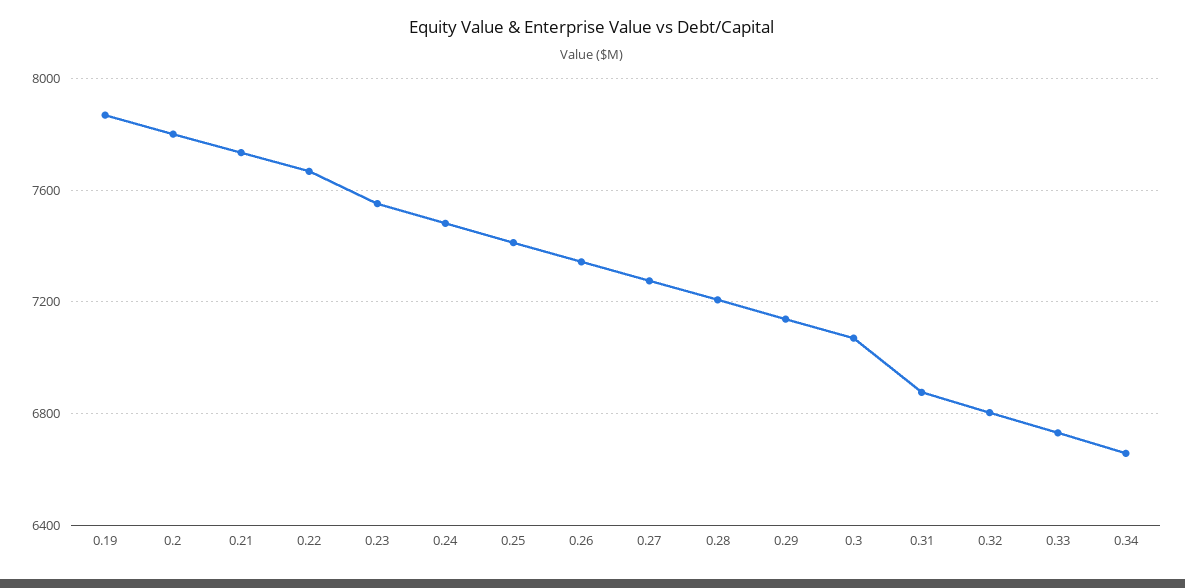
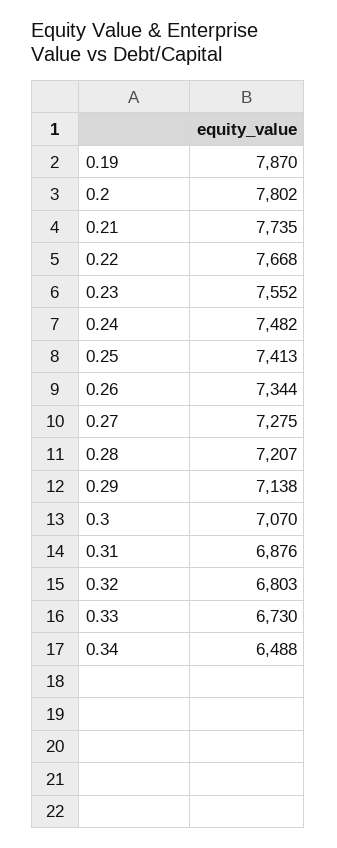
0.34: 6650 -> 6488

